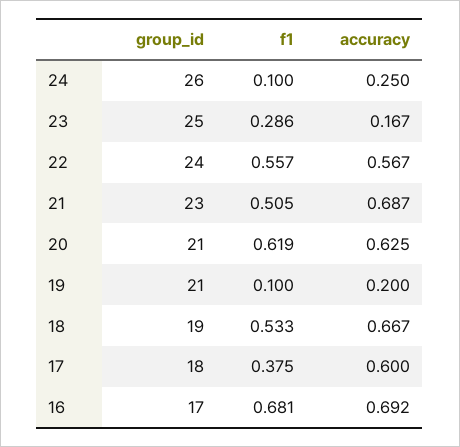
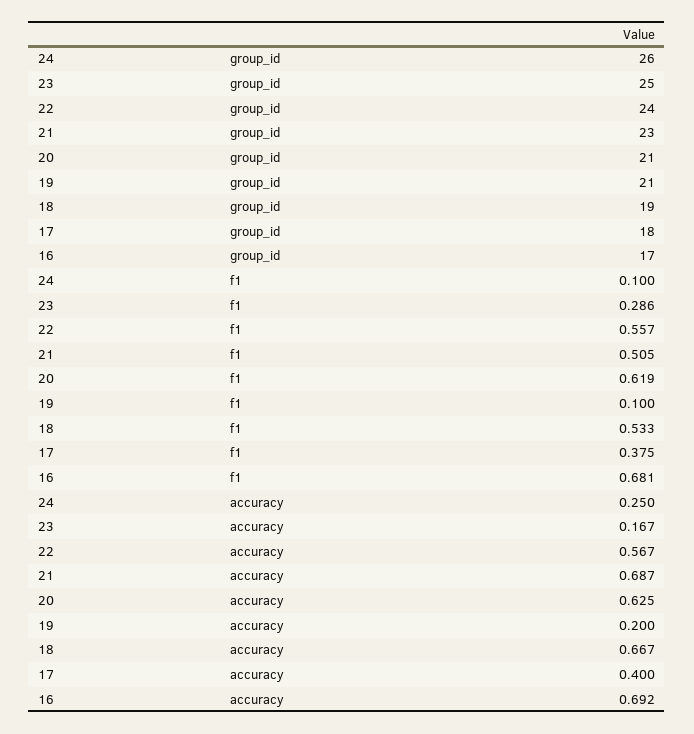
accuracy, 17: 0.6 -> 0.4

